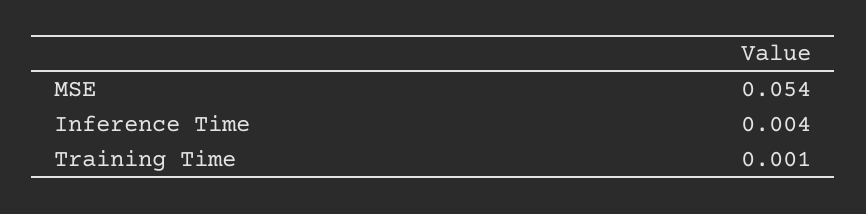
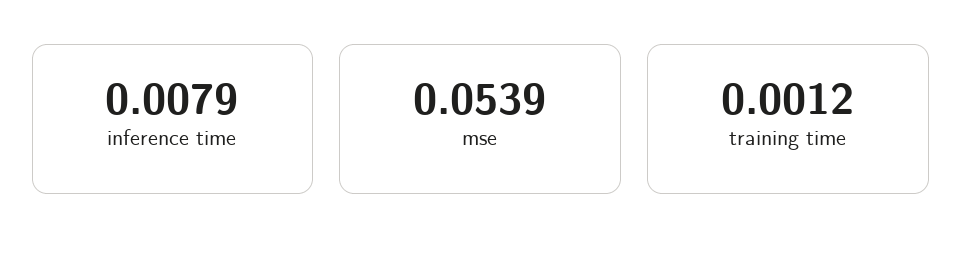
Inference Time: 0.004 -> 0.0079

